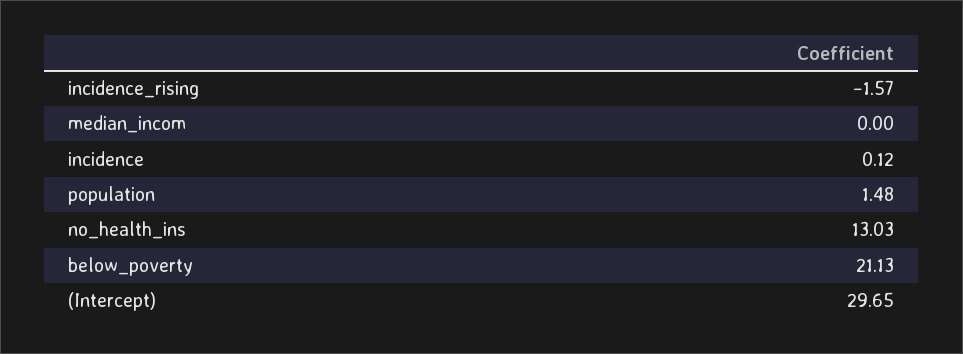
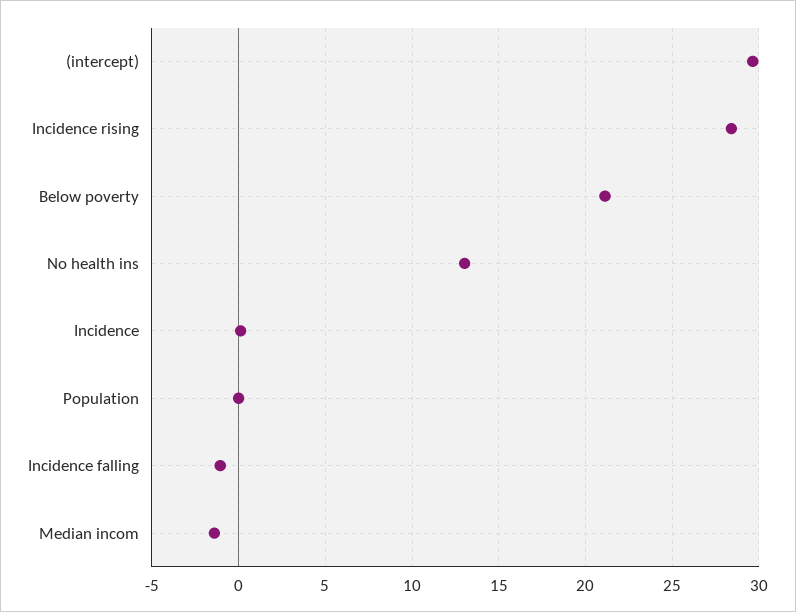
incidence_rising: -1.57 -> 28.5
median_incom: 0 -> -1.5
population: 1.48 -> 0
Incidence falling: none -> -1

